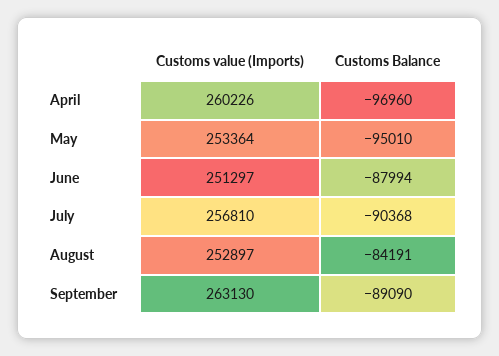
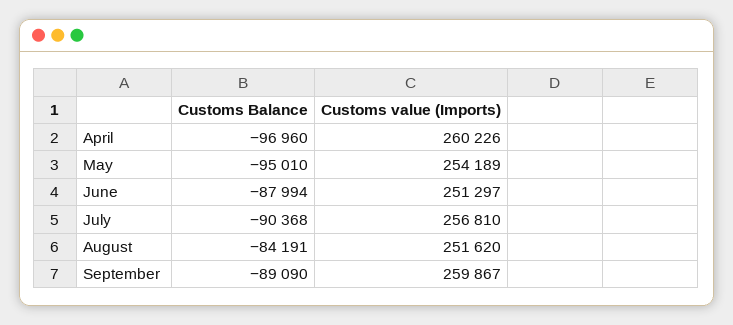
Customs value (Imports), May: 253364 -> 254189
Customs value (Imports), August: 252897 -> 251620
Customs value (Imports), September: 263130 -> 259867

